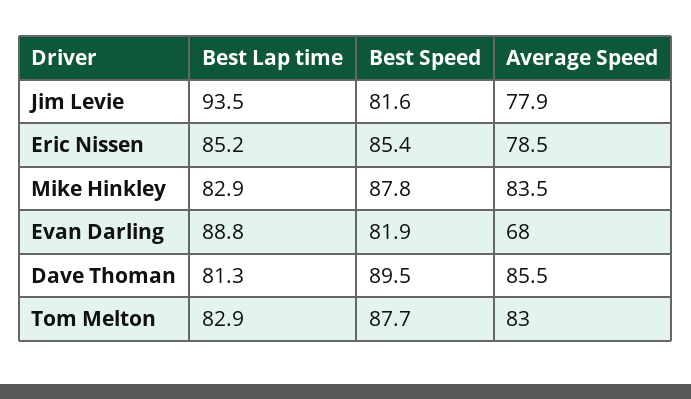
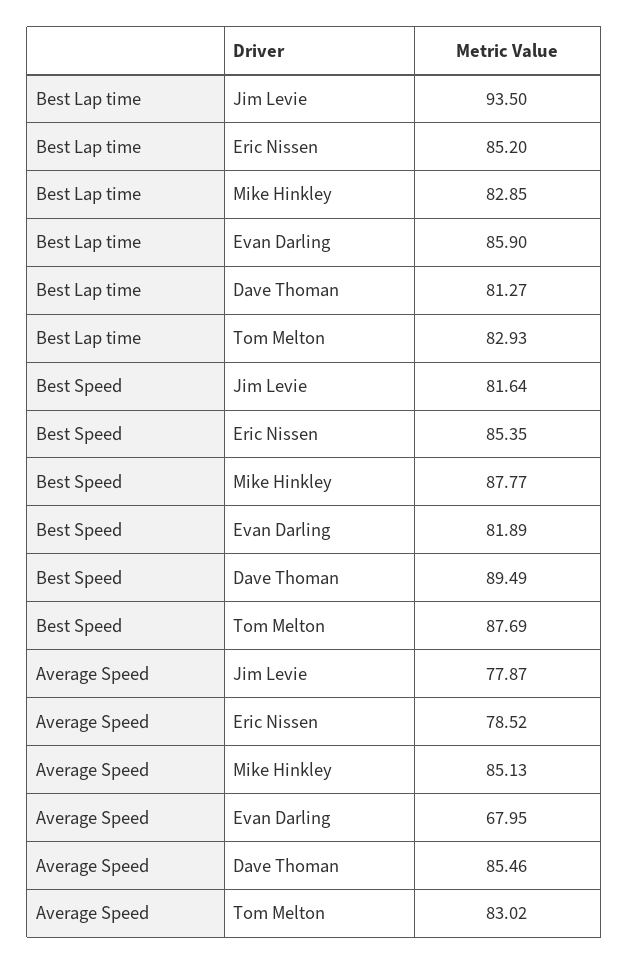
Average Speed, Mike Hinkley: 83.5 -> 85.13
Best Lap time, Evan Darling: 88.8 -> 85.9

